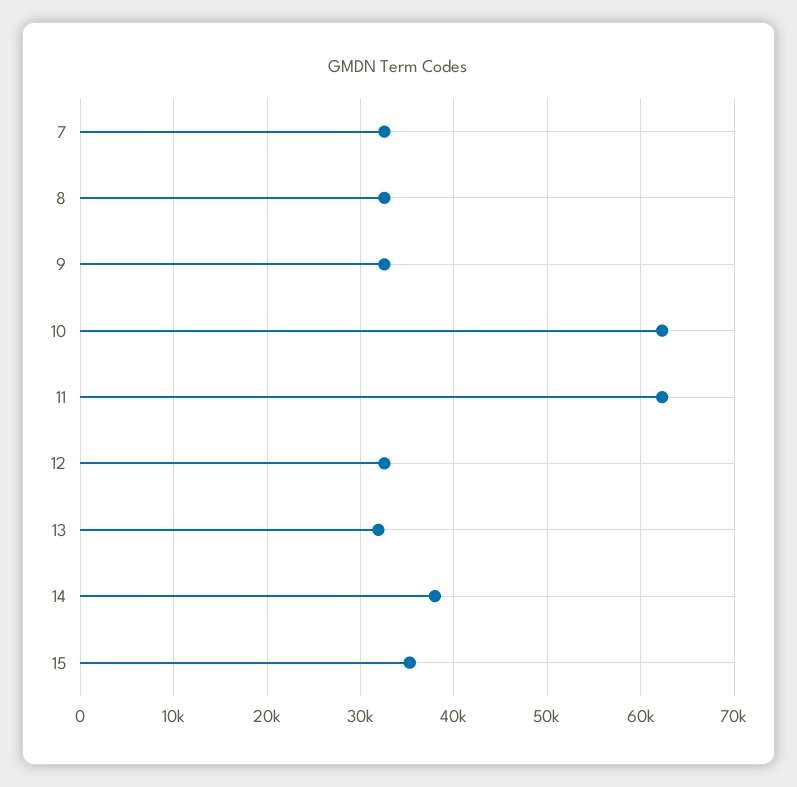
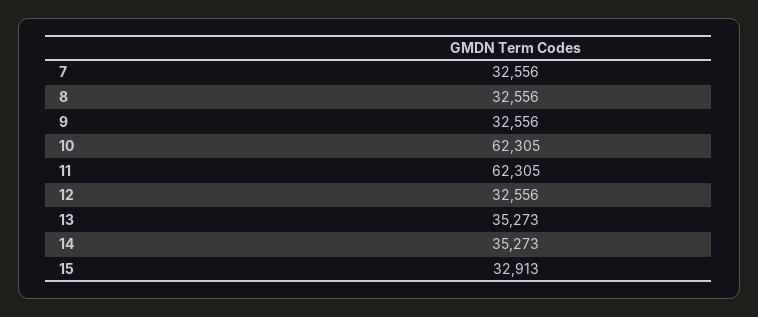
13: 32000 -> 35273
14: 38000 -> 35273
15: 35000 -> 32913

